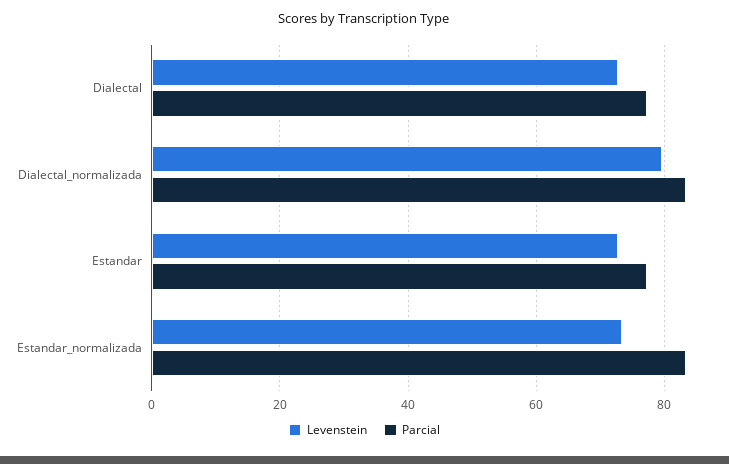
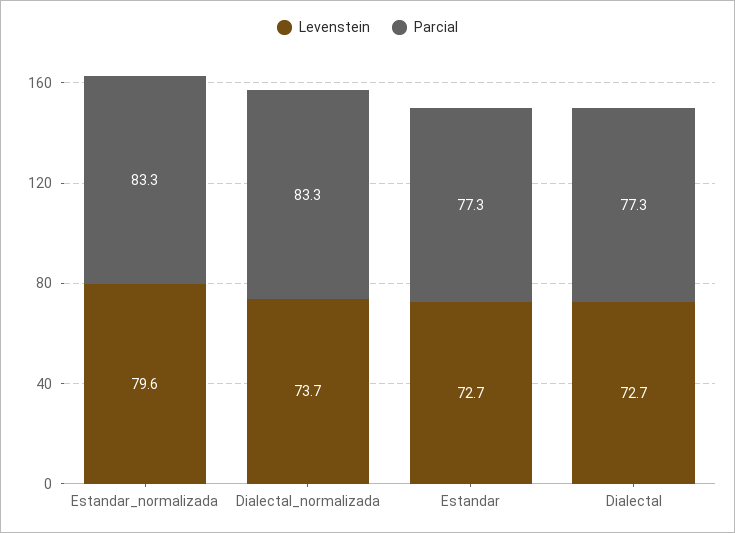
Levenstein, Dialectal_normalizada: 80 -> 73.7
Levenstein, Estandar_normalizada: 74 -> 79.6

